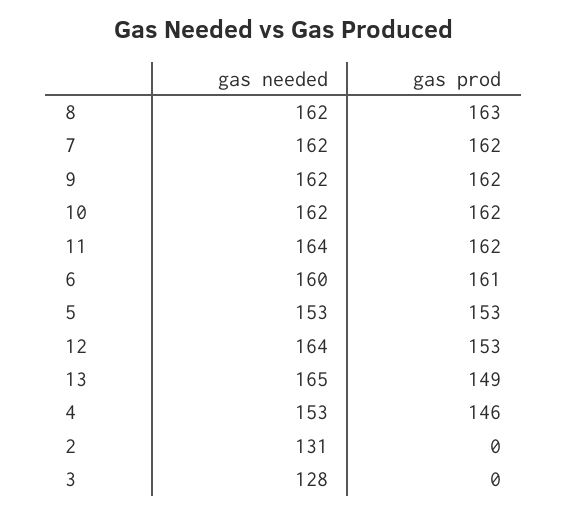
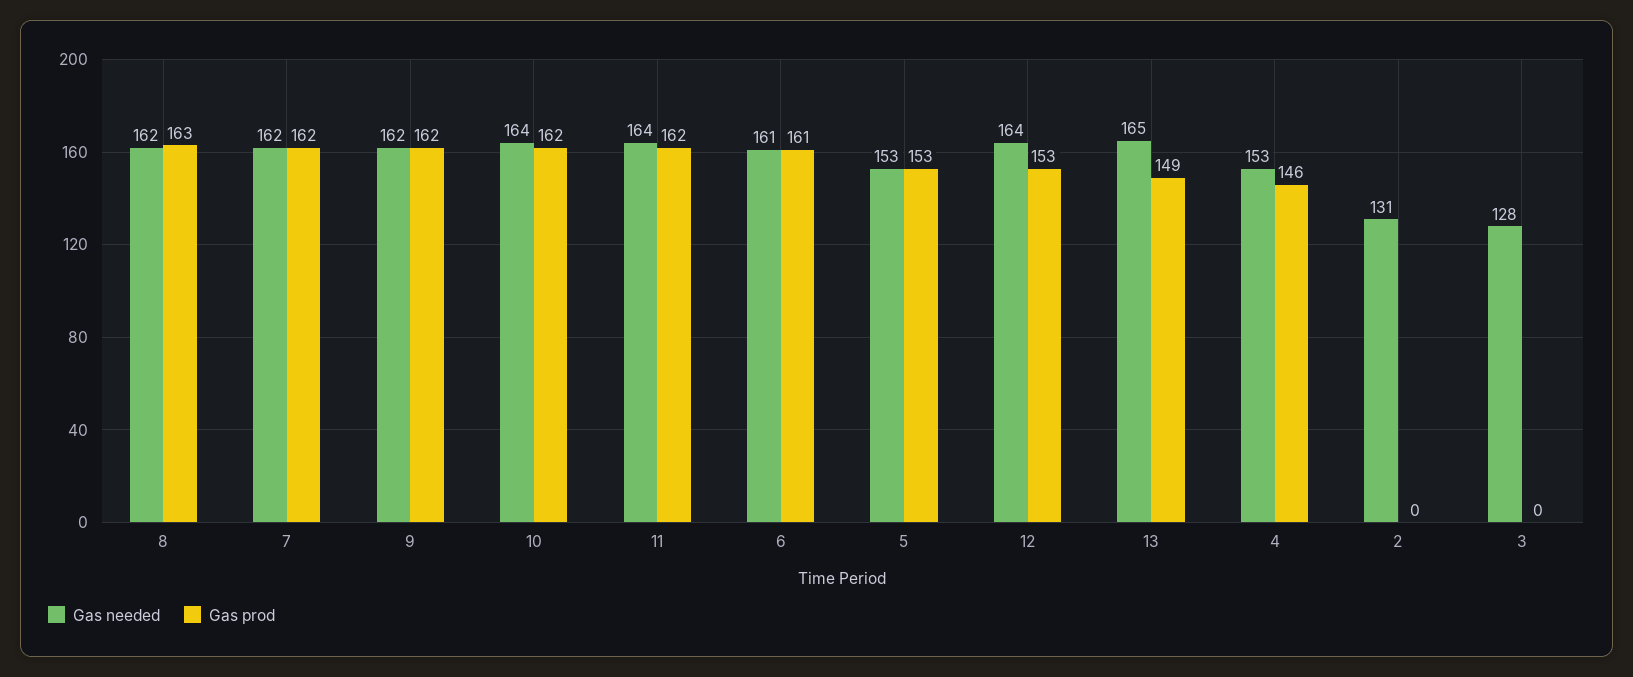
gas needed, 10: 162 -> 164
gas needed, 6: 160 -> 161

